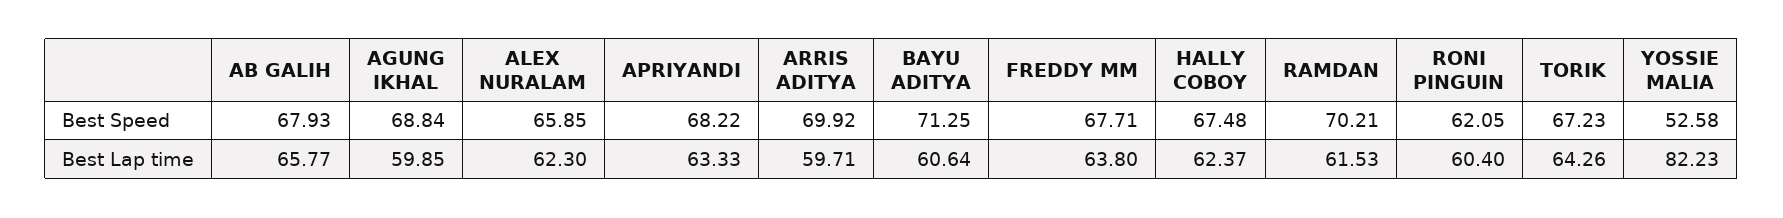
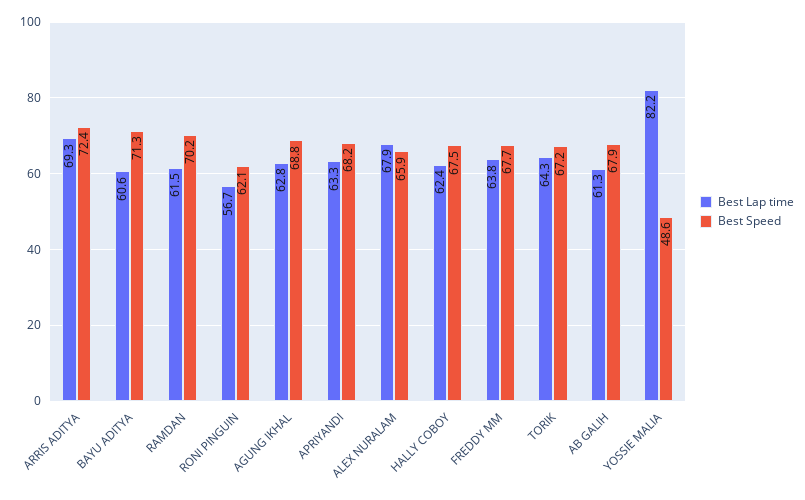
Best Speed, ARRIS ADITYA: 69.92 -> 72.4
Best Speed, YOSSIE MALIA: 52.58 -> 48.6
Best Lap time, AB GALIH: 65.77 -> 61.3
Best Lap time, AGUNG IKHAL: 59.85 -> 62.8
Best Lap time, ALEX NURALAM: 62.3 -> 67.9
Best Lap time, ARRIS ADITYA: 59.71 -> 69.3
Best Lap time, RONI PINGUIN: 60.4 -> 56.7

